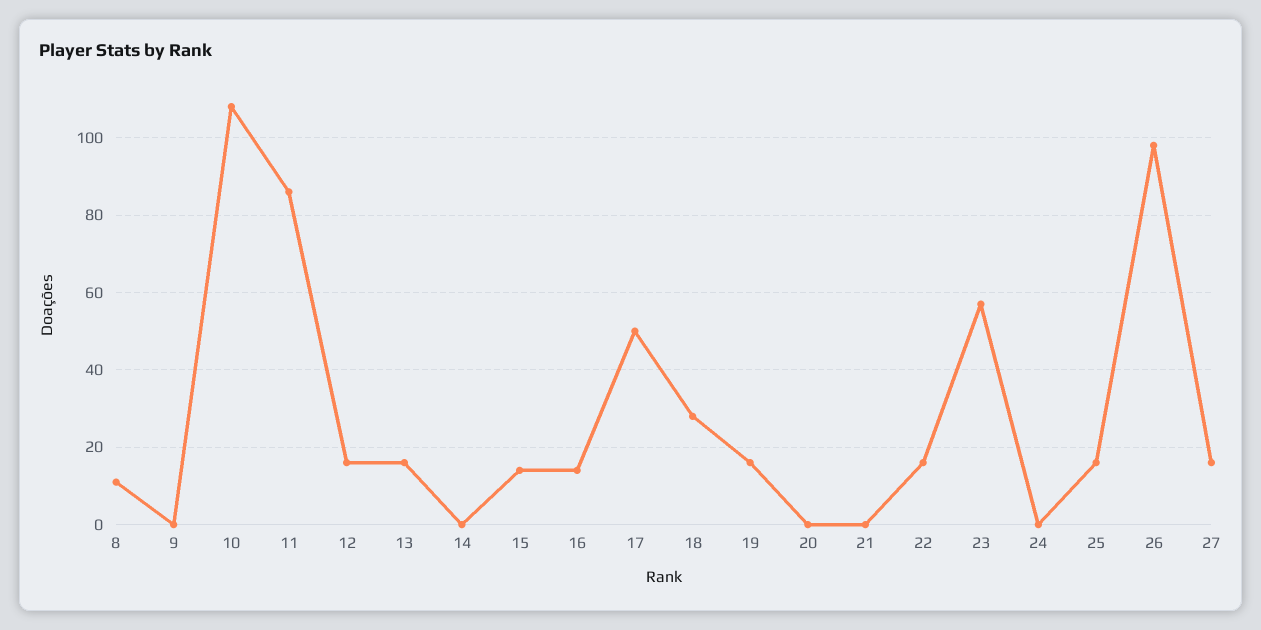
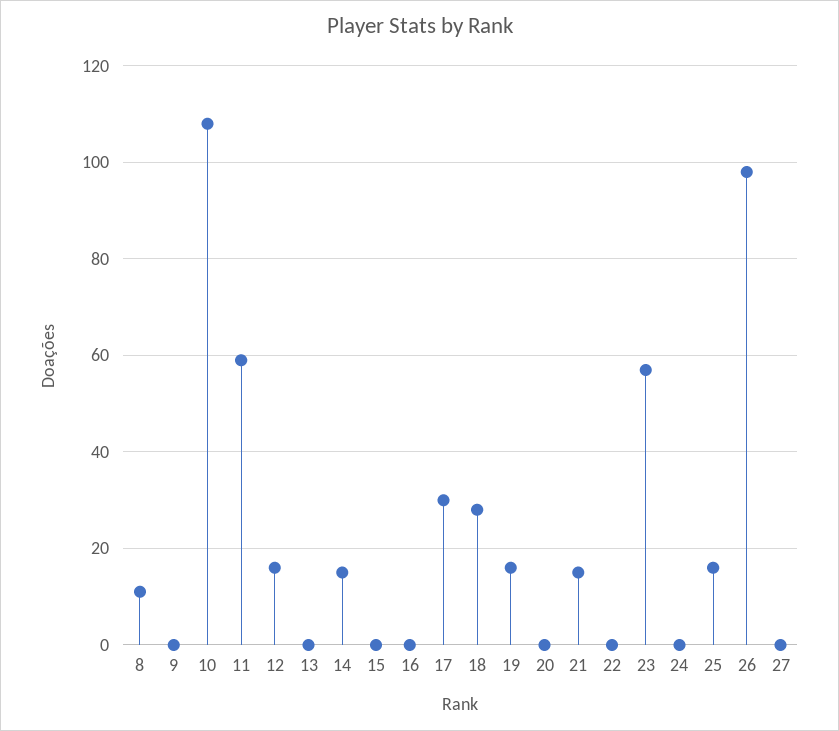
11: 85 -> 60
13: 15 -> 0
14: 0 -> 15
15: 15 -> 0
16: 15 -> 0
17: 50 -> 30
21: 0 -> 15
22: 15 -> 0
27: 15 -> 0

